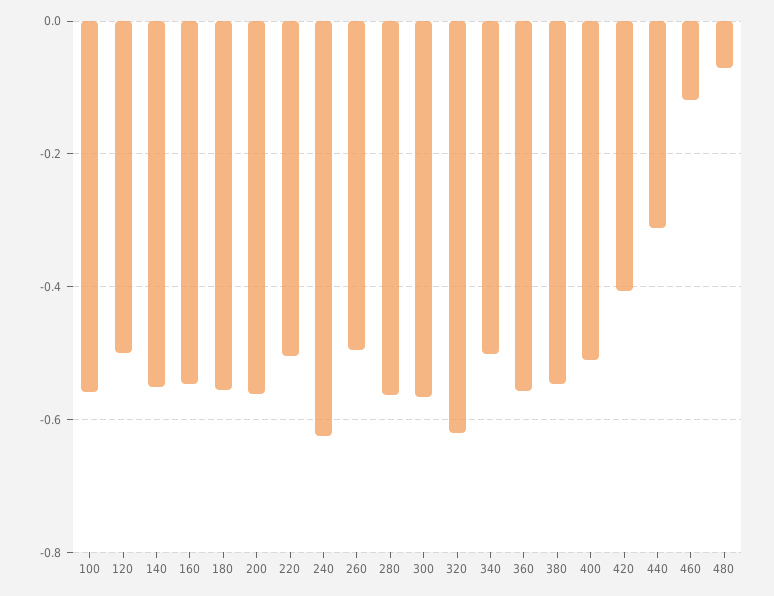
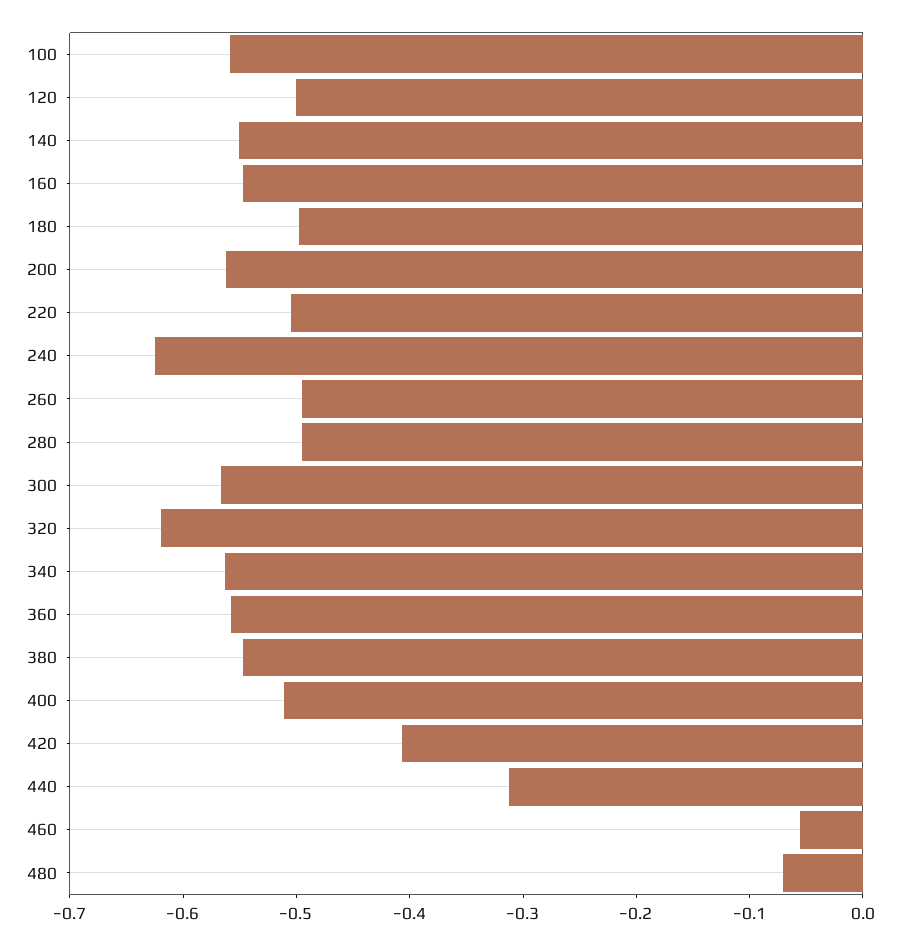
180: -0.56 -> -0.5
280: -0.56 -> -0.5
340: -0.5 -> -0.56
460: -0.12 -> -0.06

